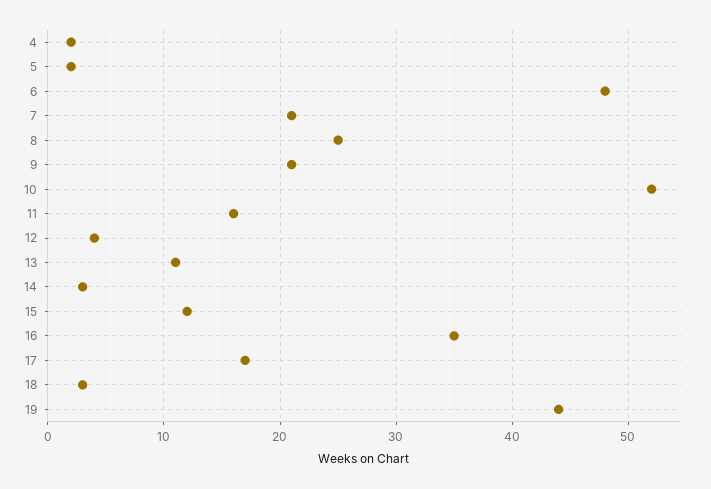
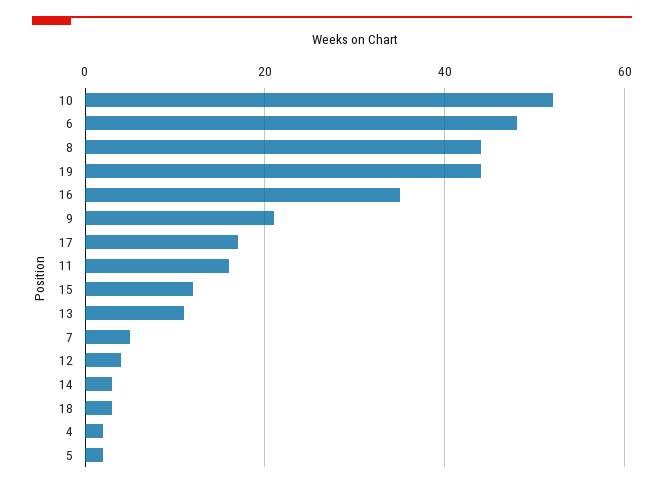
7: 21 -> 5
8: 25 -> 45

